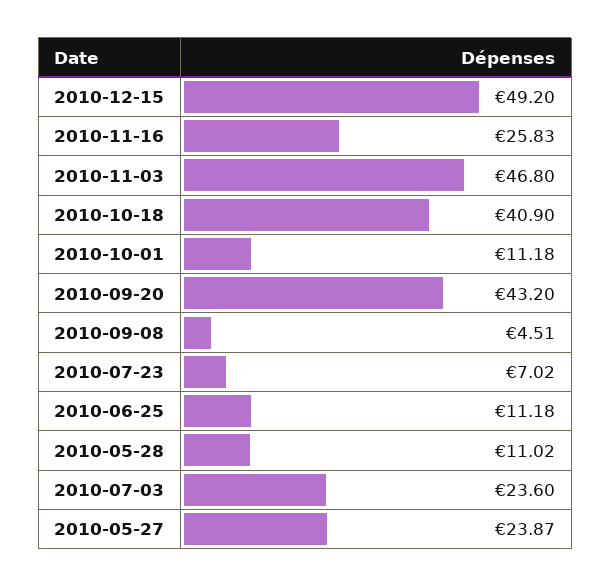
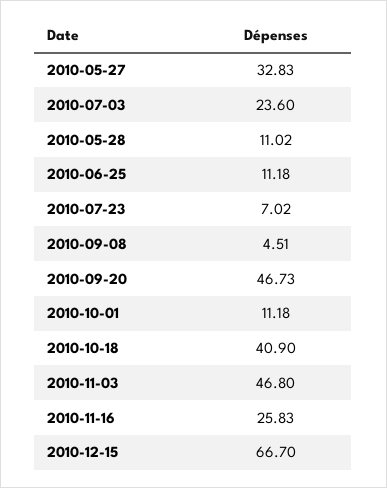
2010-12-15: 49.2 -> 66.7
2010-09-20: 43.2 -> 46.73
2010-05-27: 23.87 -> 32.83

